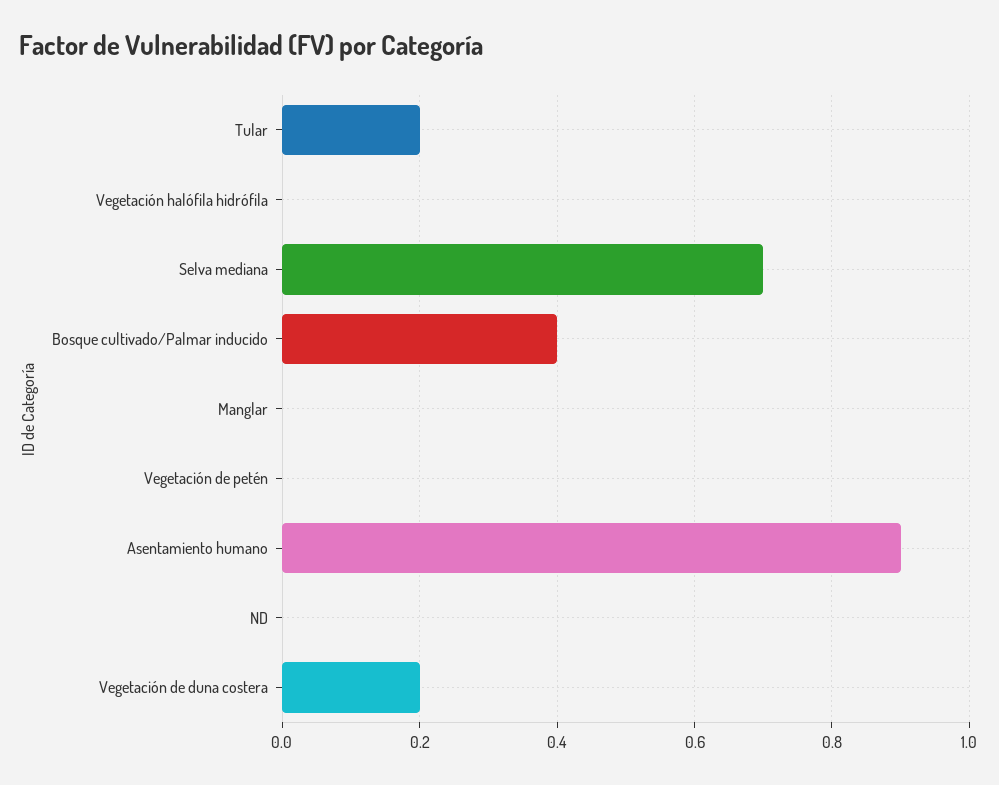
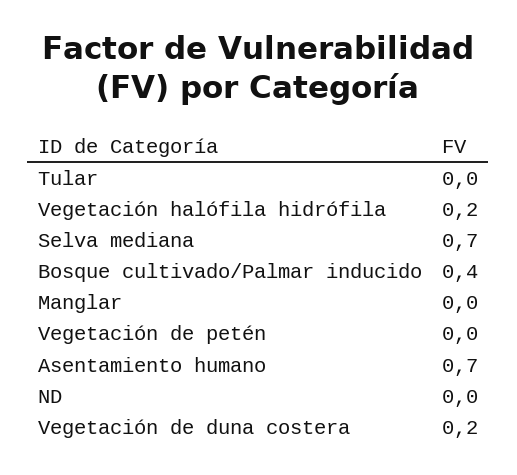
Tular: 0.2 -> 0
Vegetación halófila hidrófila: 0 -> 0.2
Asentamiento humano: 0.9 -> 0.7

